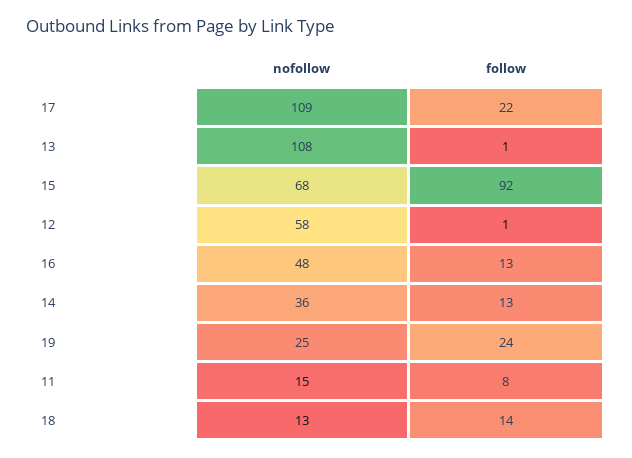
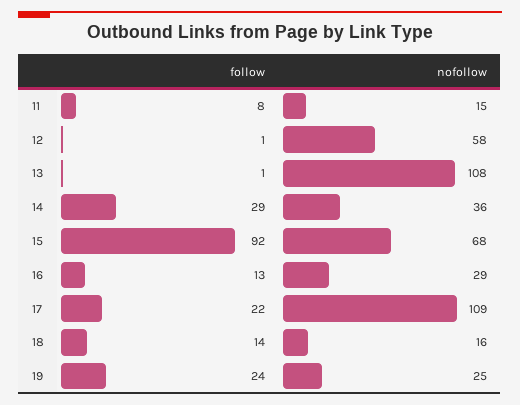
nofollow, 16: 48 -> 29
follow, 14: 13 -> 29
nofollow, 18: 13 -> 16

